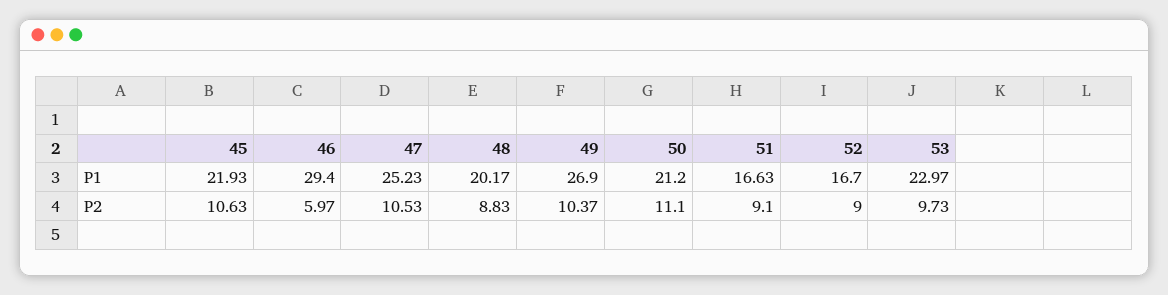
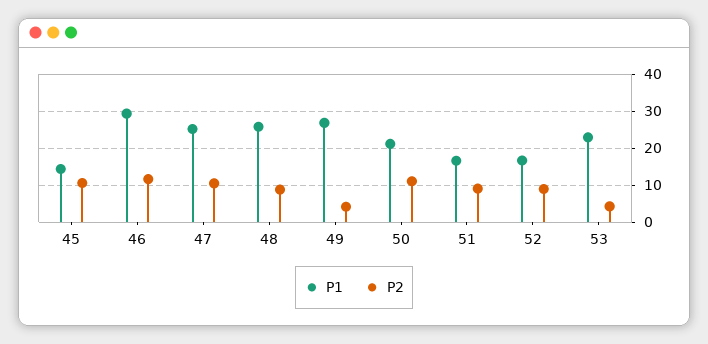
P1, 45: 21.93 -> 14
P1, 48: 20.17 -> 26
P2, 46: 5.97 -> 12
P2, 49: 10.37 -> 4
P2, 53: 9.73 -> 4

